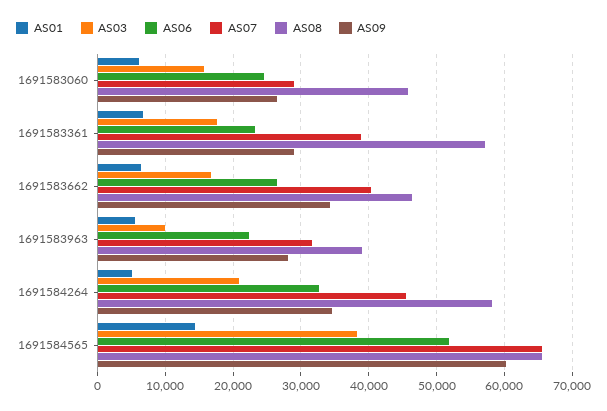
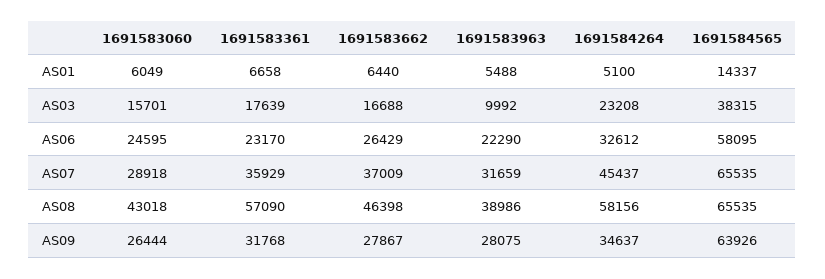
AS08, 1691583060: 46000 -> 43018
AS07, 1691583361: 39000 -> 35929
AS09, 1691583361: 29000 -> 31768
AS07, 1691583662: 40000 -> 37009
AS09, 1691583662: 34000 -> 27867
AS03, 1691584264: 21000 -> 23208
AS06, 1691584565: 52000 -> 58095
AS09, 1691584565: 60000 -> 63926

